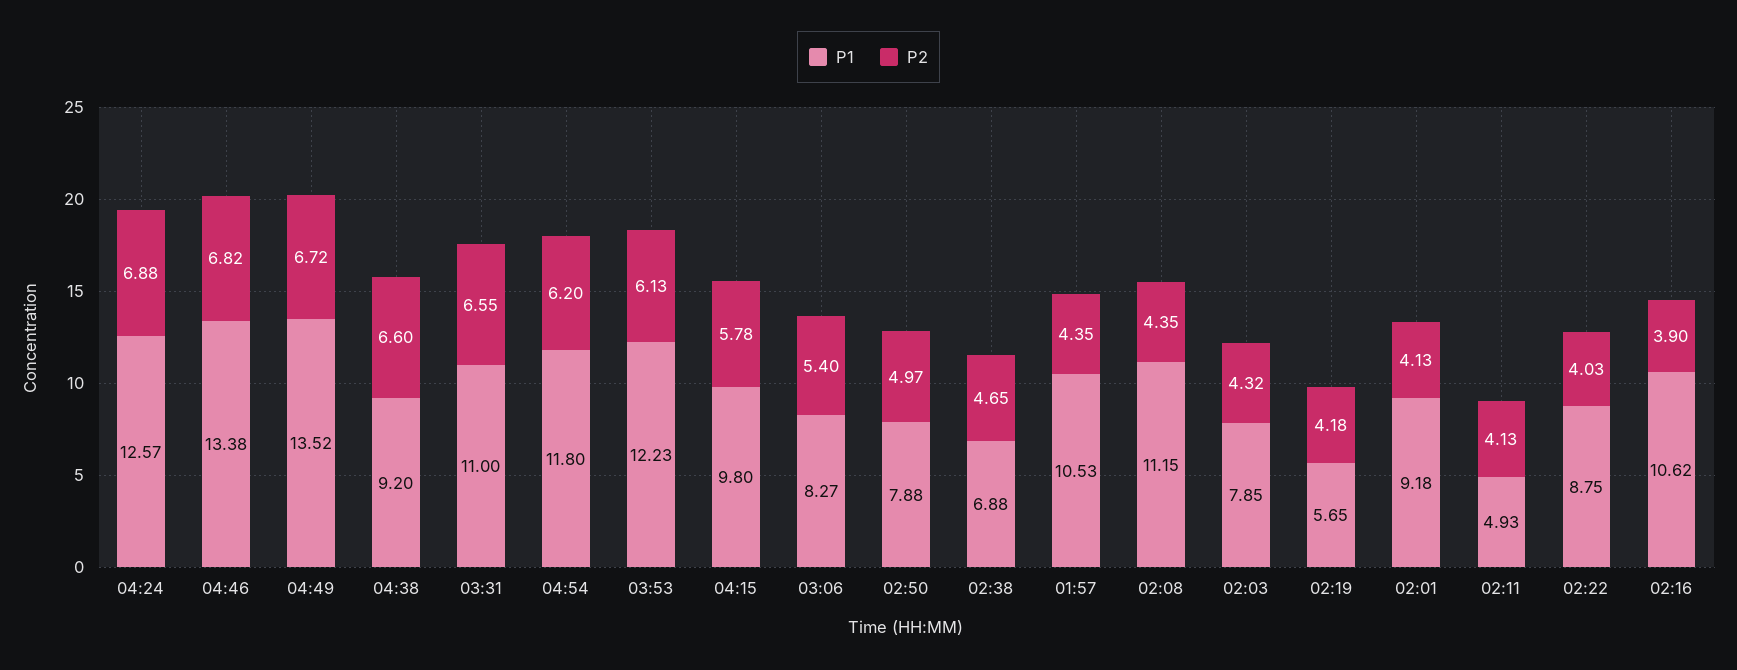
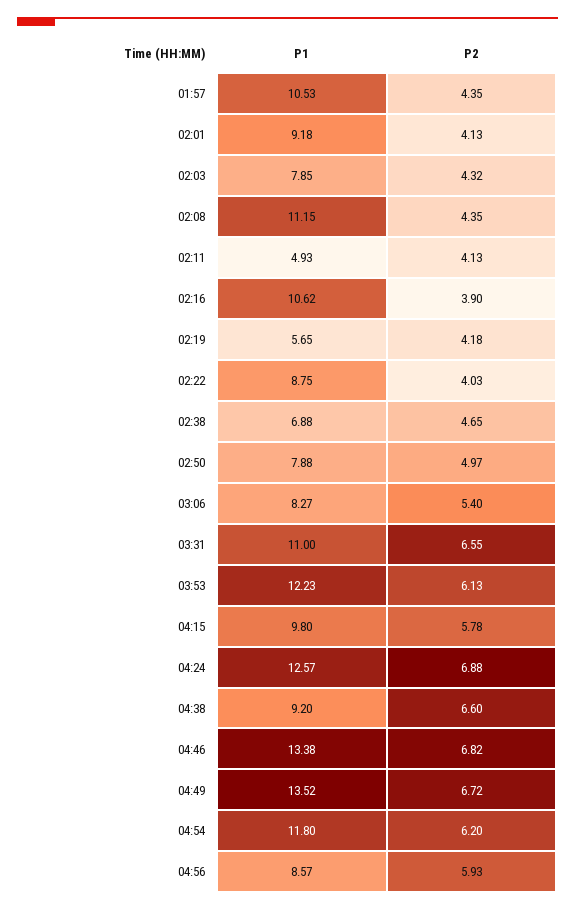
P1, 04:56: none -> 8.57
P2, 04:56: none -> 5.93

